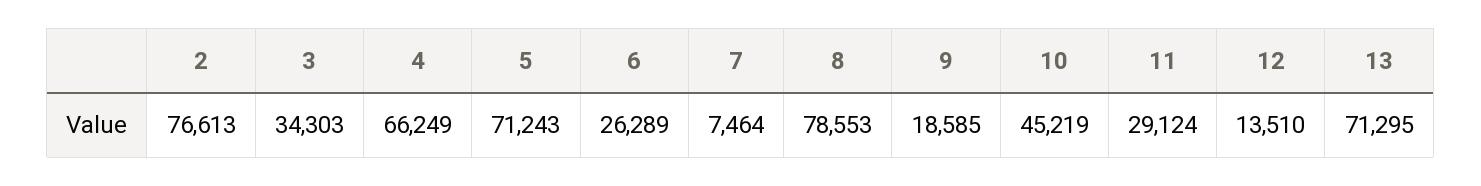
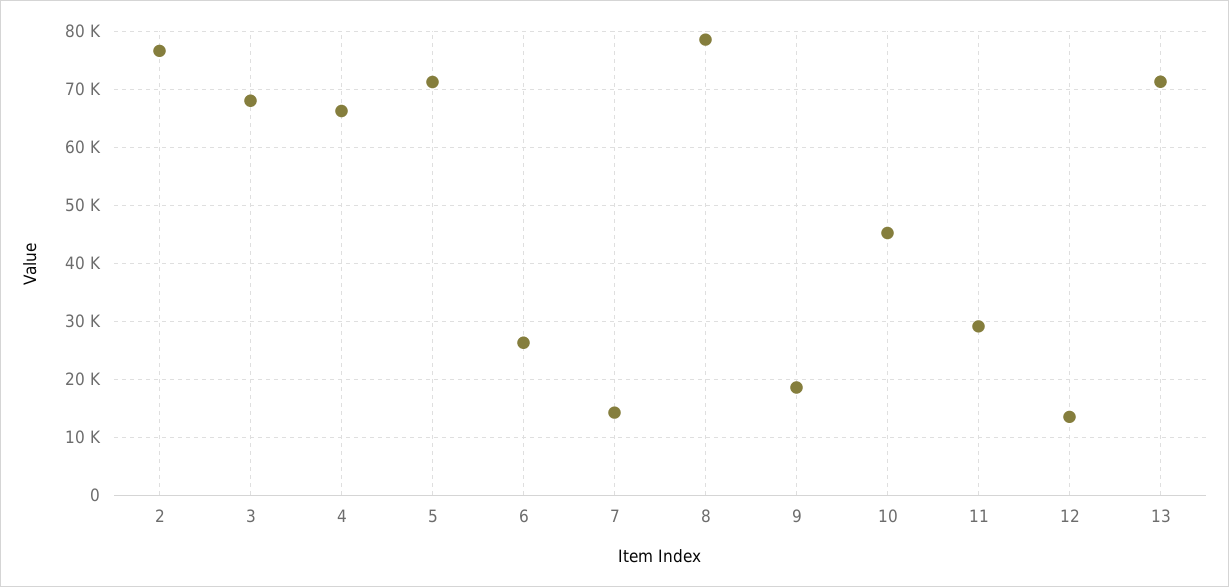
3: 34303 -> 68000
7: 7464 -> 14000

